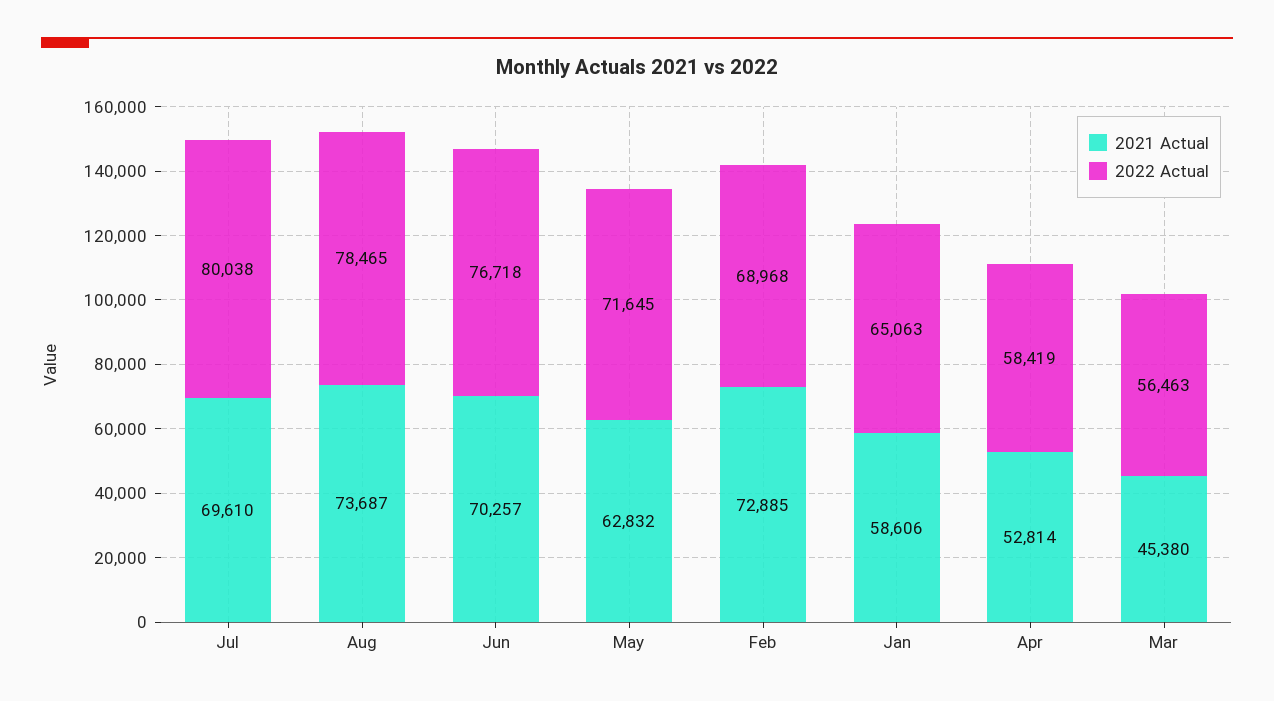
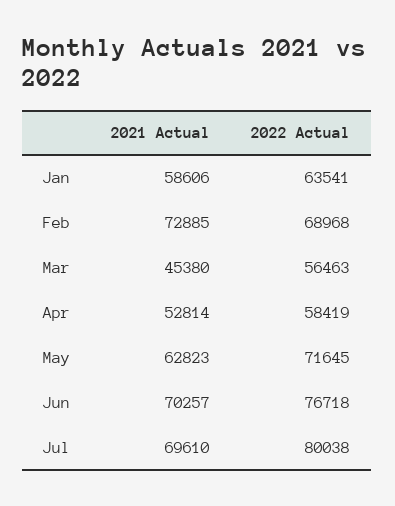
2021 Actual, Aug: 73687 -> none
2022 Actual, Aug: 78465 -> none
2021 Actual, May: 62832 -> 62823
2022 Actual, Jan: 65063 -> 63541

